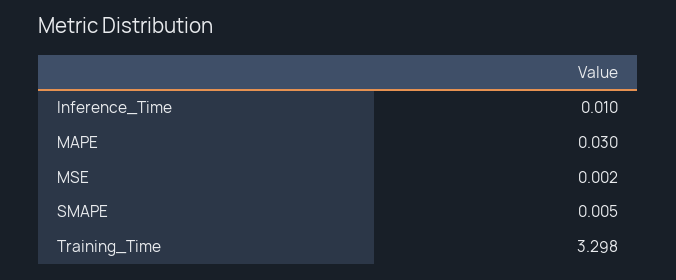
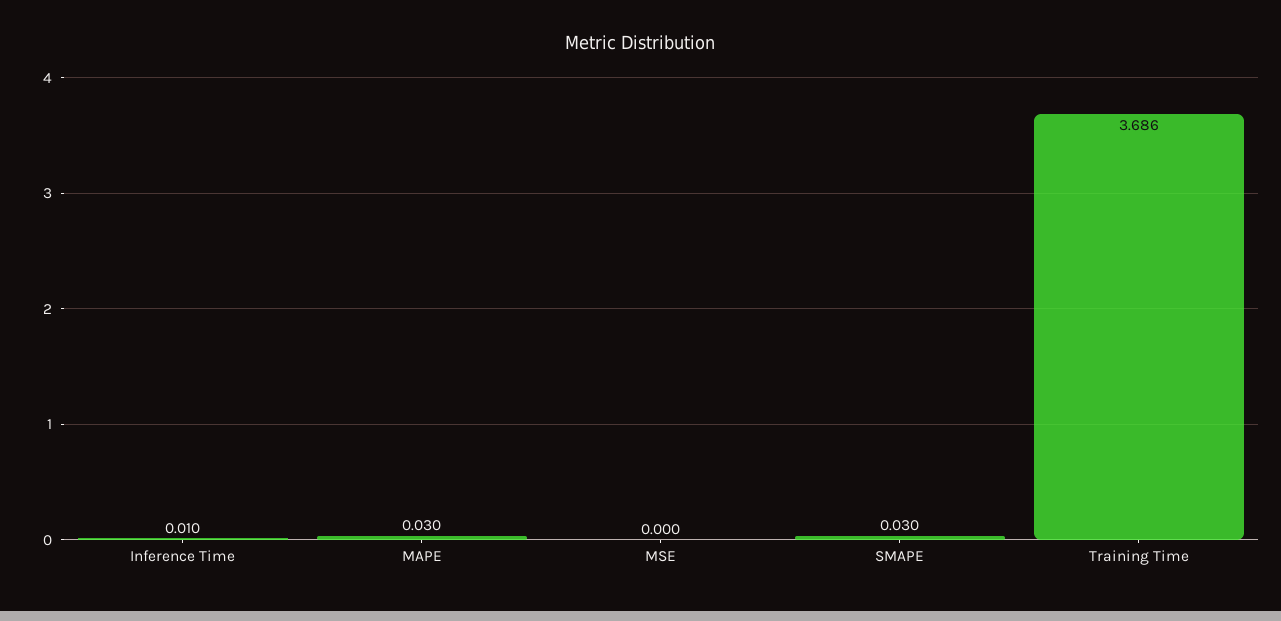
MSE: 0.002 -> 0
SMAPE: 0.005 -> 0.03
Training_Time: 3.298 -> 3.686

